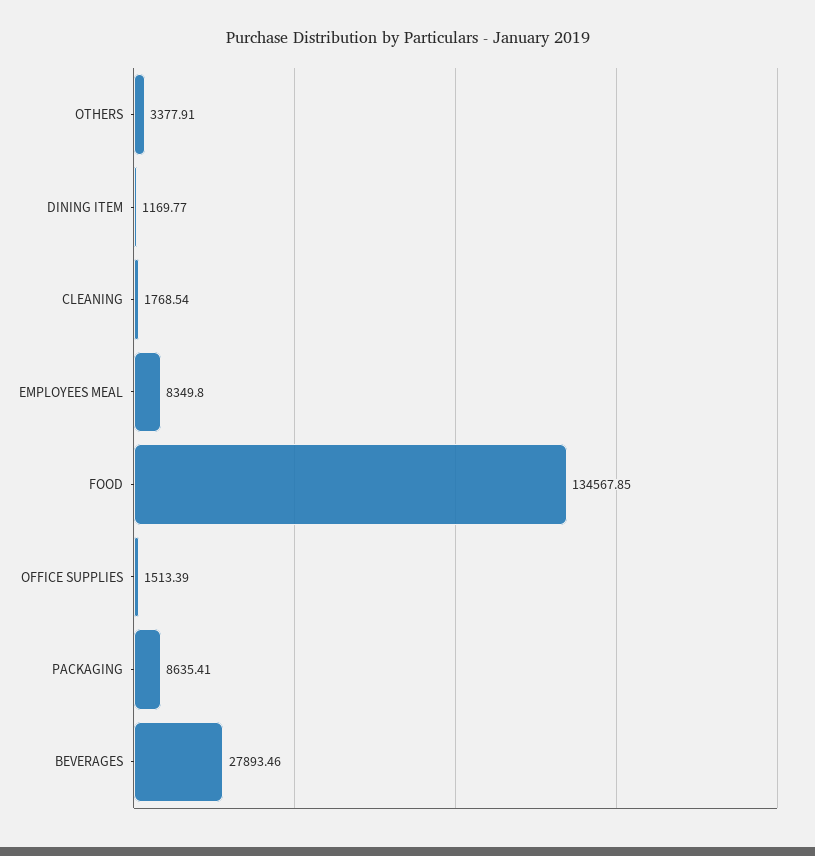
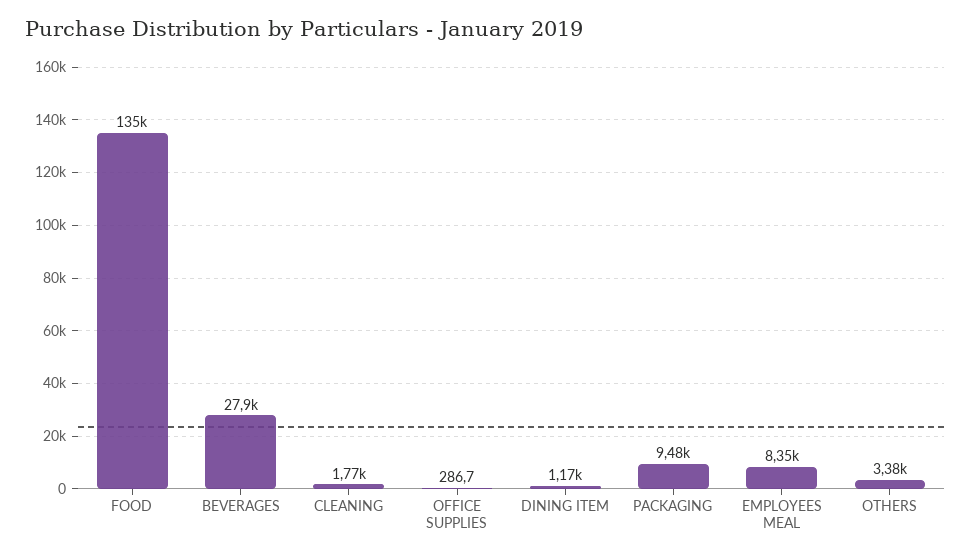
OFFICE SUPPLIES: 1513.39 -> 286.7
PACKAGING: 8635.41 -> 9480

